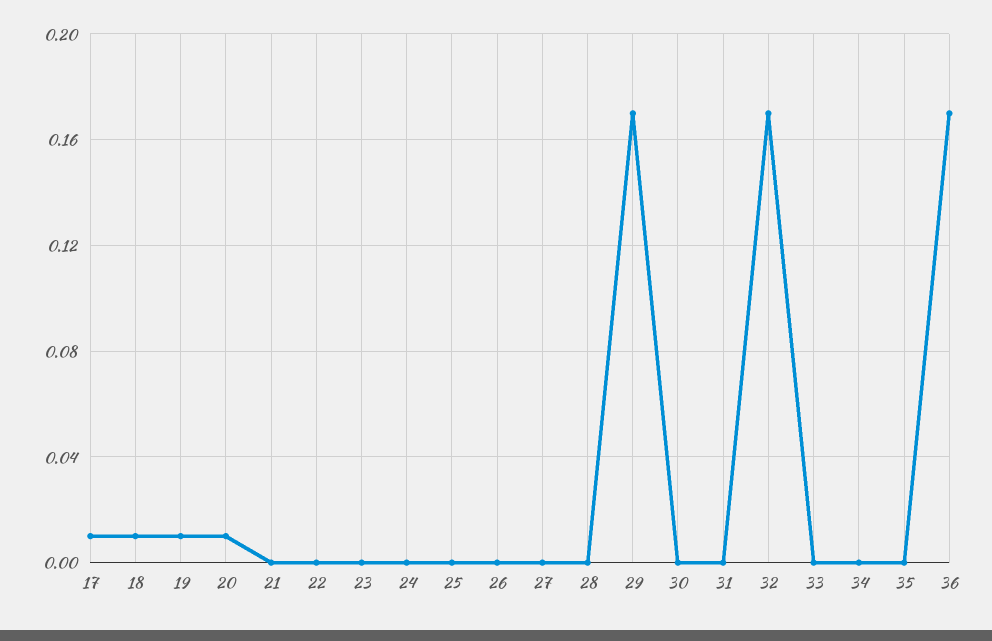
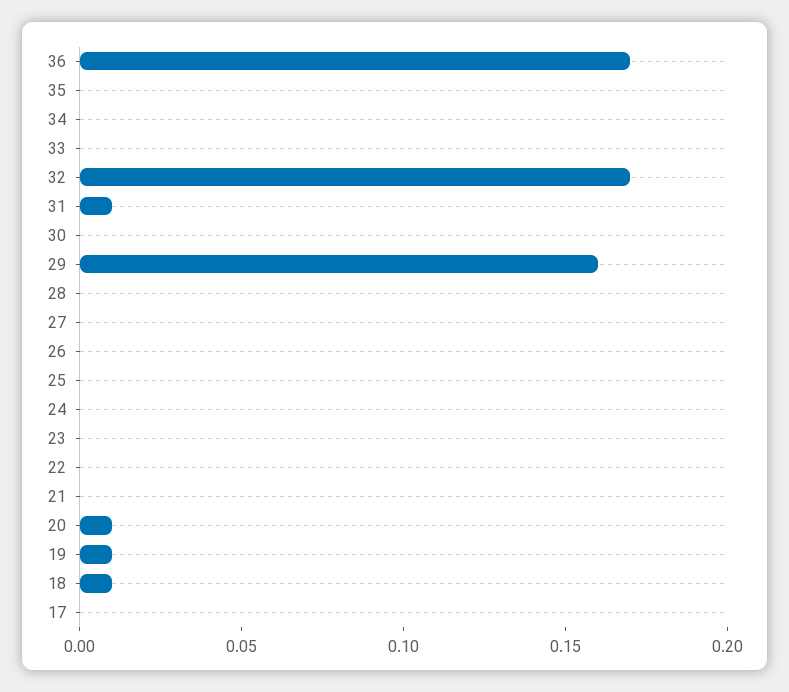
17: 0.01 -> 0
29: 0.17 -> 0.16
31: 0 -> 0.01

